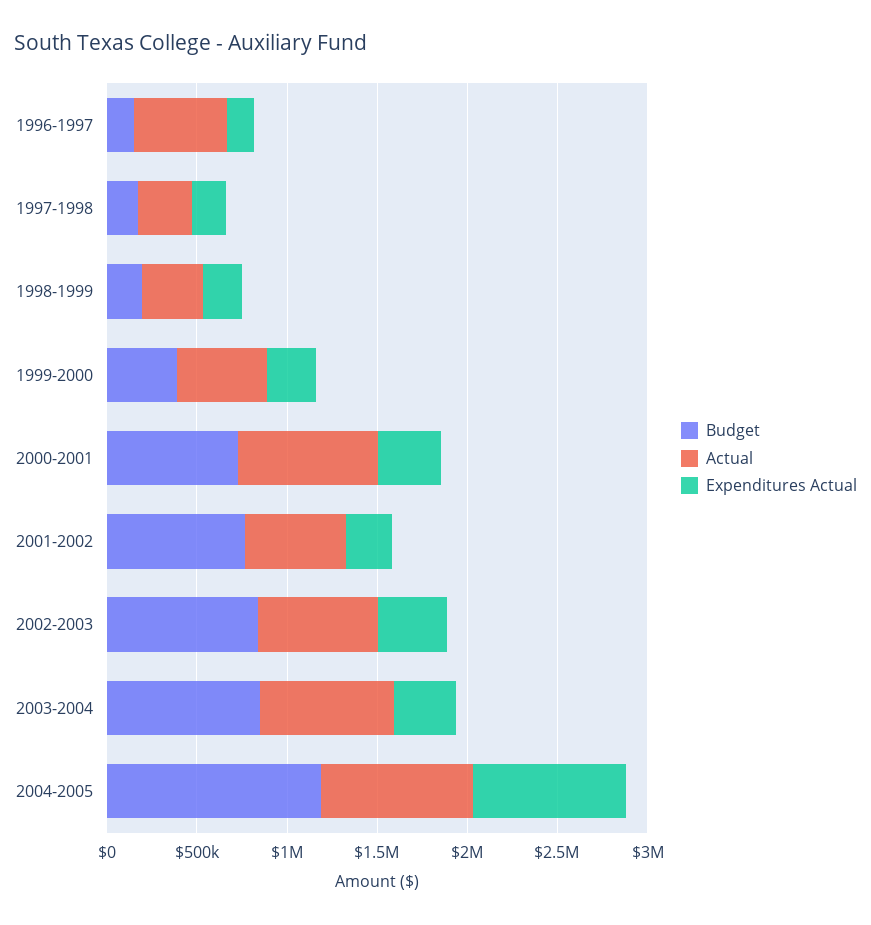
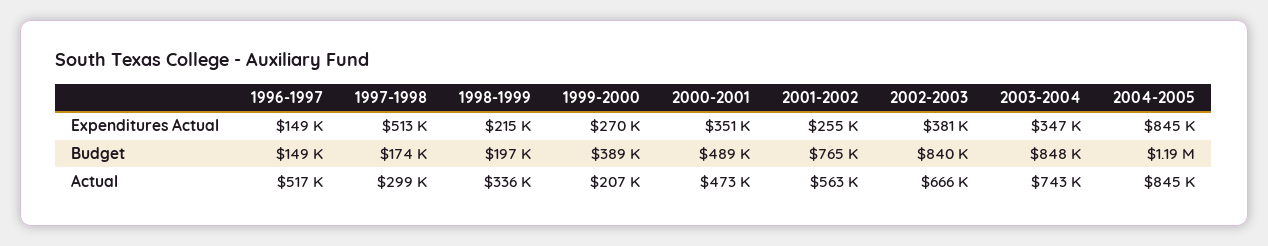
Expenditures Actual, 1997-1998: 200000 -> 513000
Actual, 1999-2000: 500000 -> 207000
Budget, 2000-2001: 700000 -> 489000
Actual, 2000-2001: 800000 -> 473000

